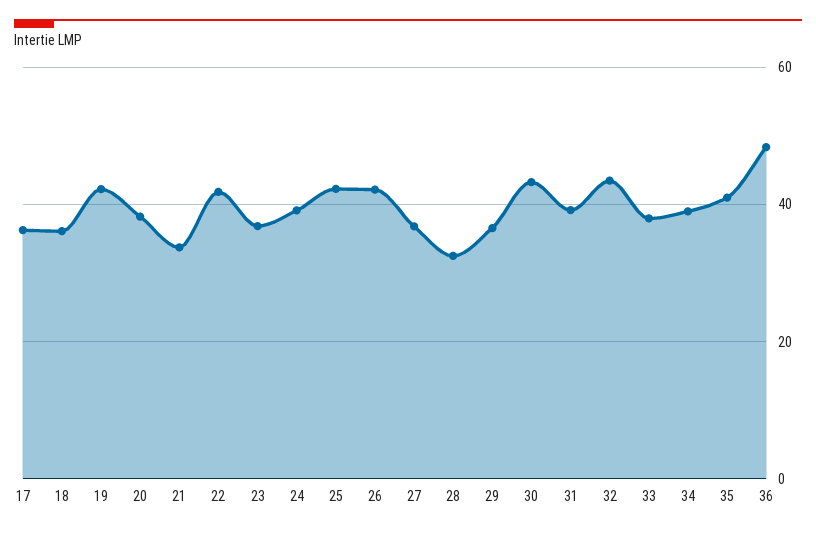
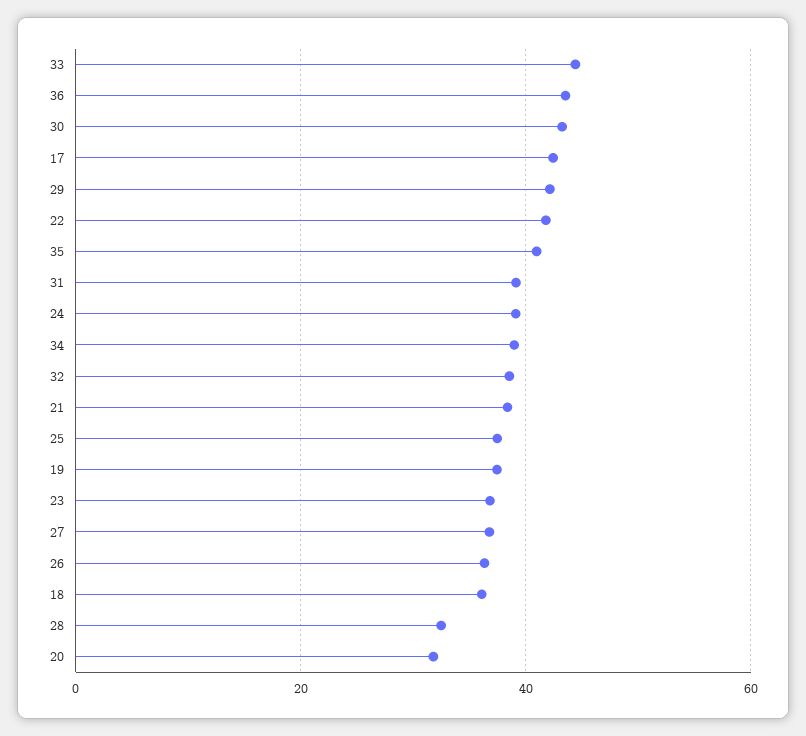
17: 36 -> 42
19: 42 -> 38
20: 38 -> 32
21: 34 -> 38
25: 42 -> 38
26: 42 -> 36
29: 36 -> 42
32: 44 -> 38
33: 38 -> 44
36: 48 -> 44

